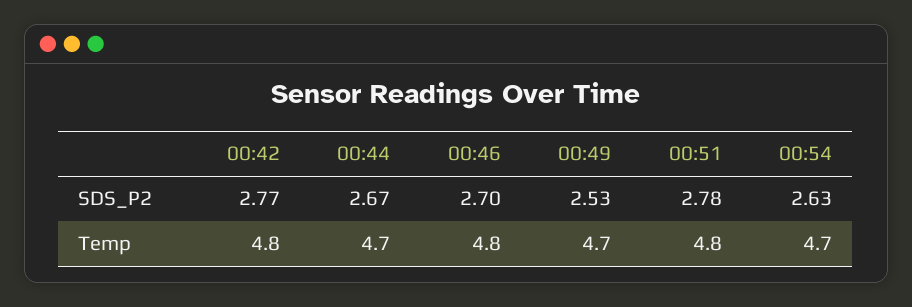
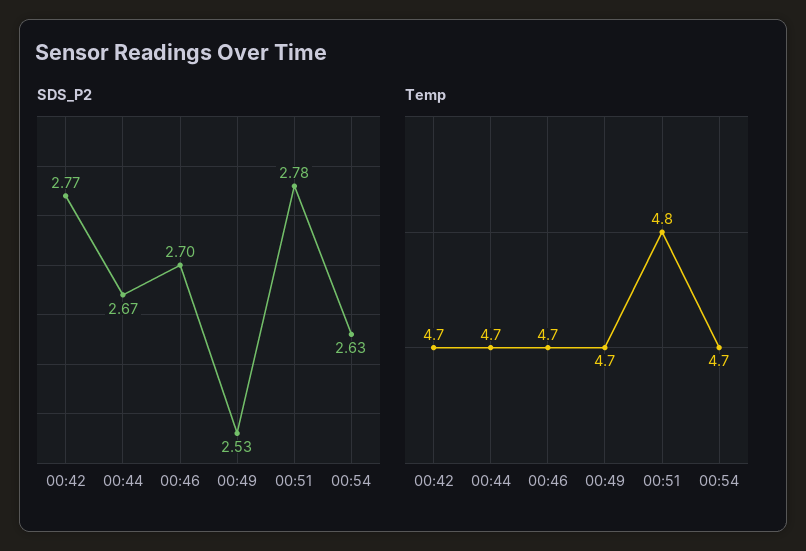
Temp, 00:42: 4.8 -> 4.7
Temp, 00:46: 4.8 -> 4.7

